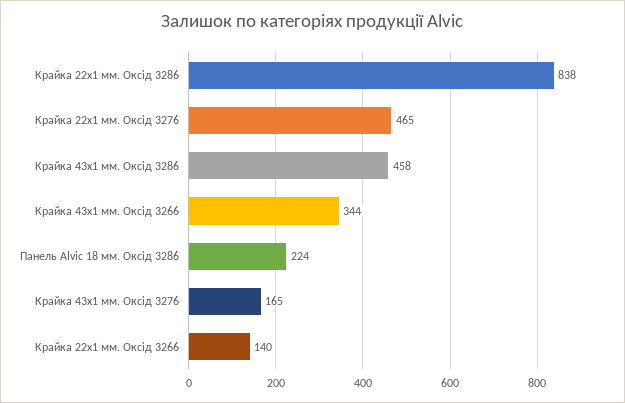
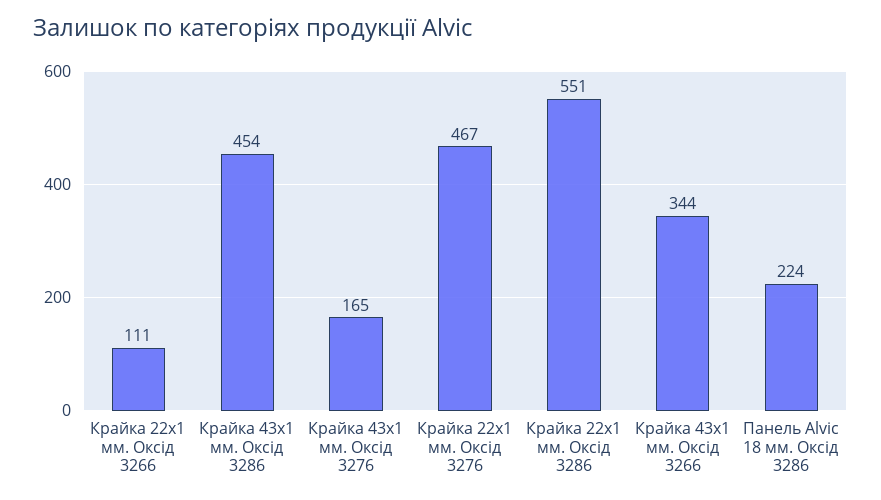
Крайка 22x1 мм. Оксід 3286: 838 -> 551
Крайка 22x1 мм. Оксід 3276: 465 -> 467
Крайка 43x1 мм. Оксід 3286: 458 -> 454
Крайка 22x1 мм. Оксід 3266: 140 -> 111

